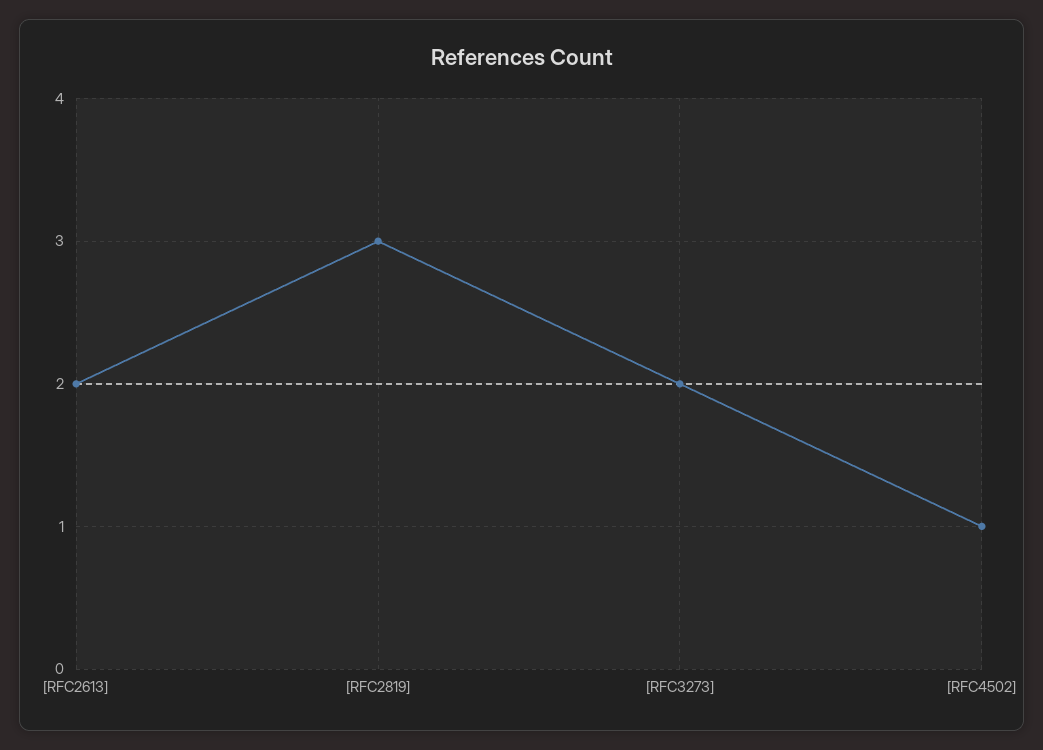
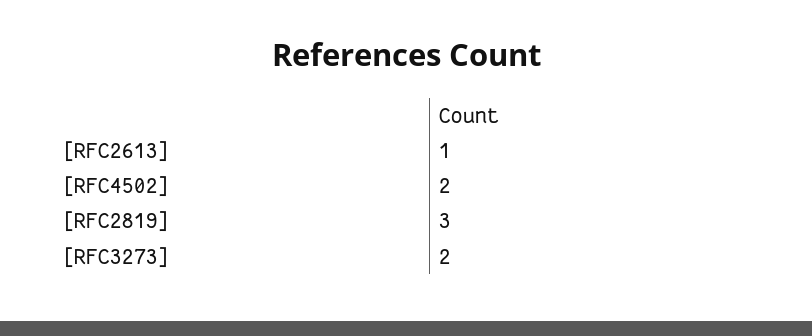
[RFC2613]: 2 -> 1
[RFC4502]: 1 -> 2

